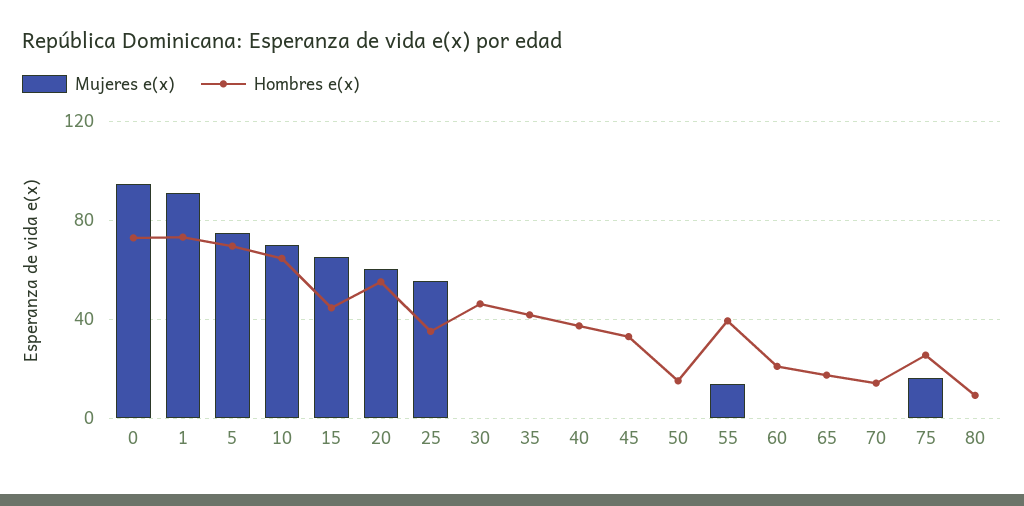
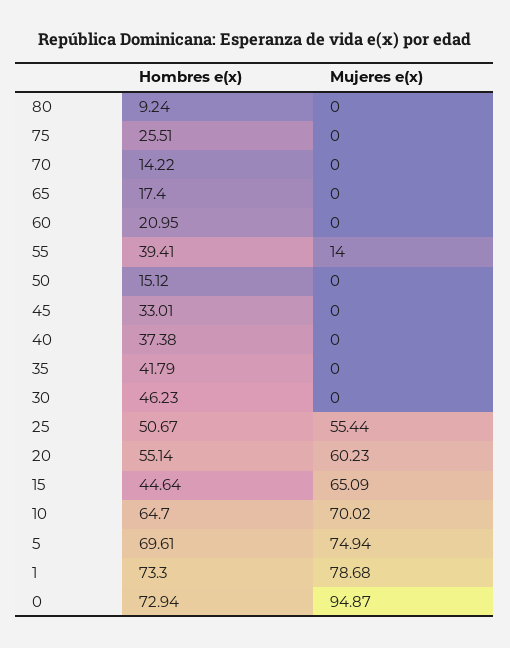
Mujeres e(x), 1: 90 -> 78.68
Hombres e(x), 25: 35 -> 50.67
Mujeres e(x), 75: 15 -> 0

